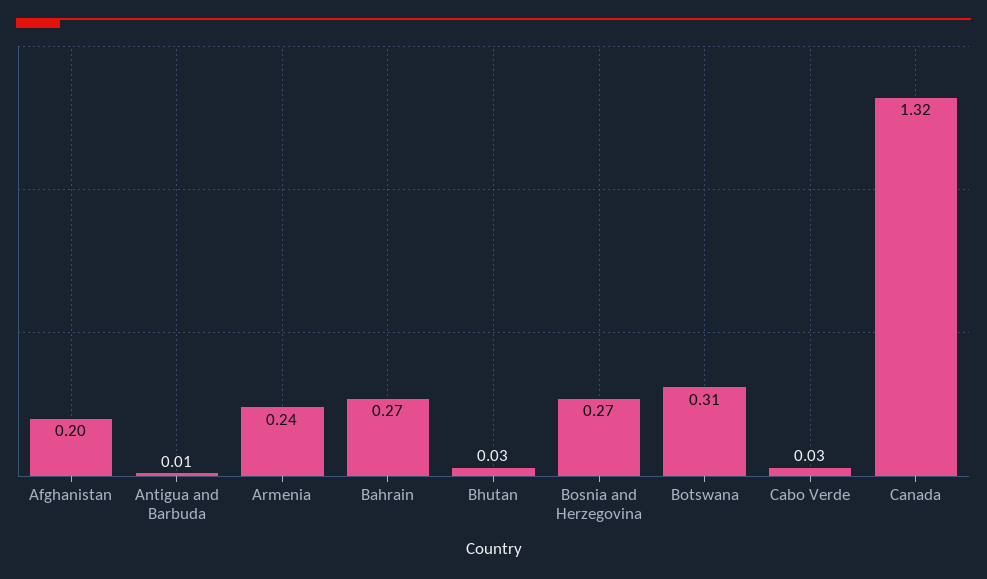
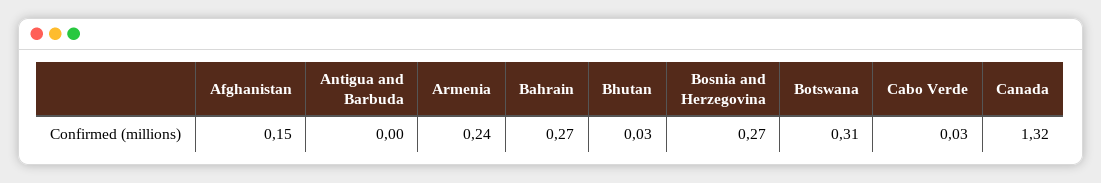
Afghanistan: 0.2 -> 0.15
Antigua and Barbuda: 0.01 -> 0

